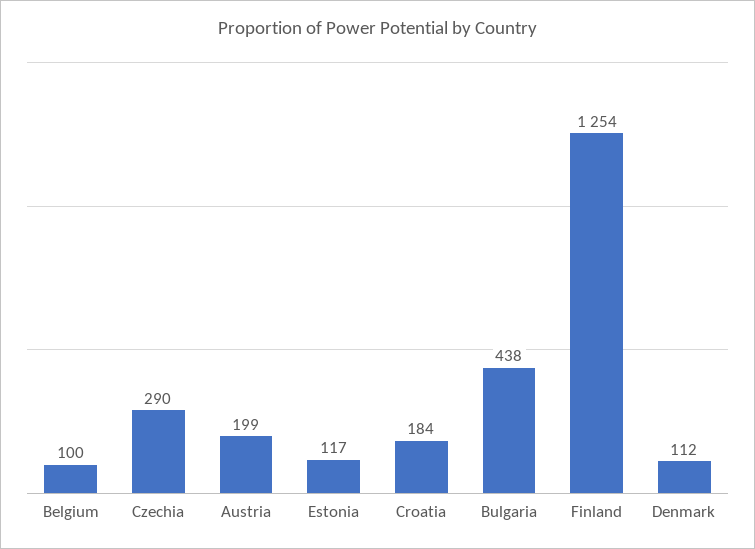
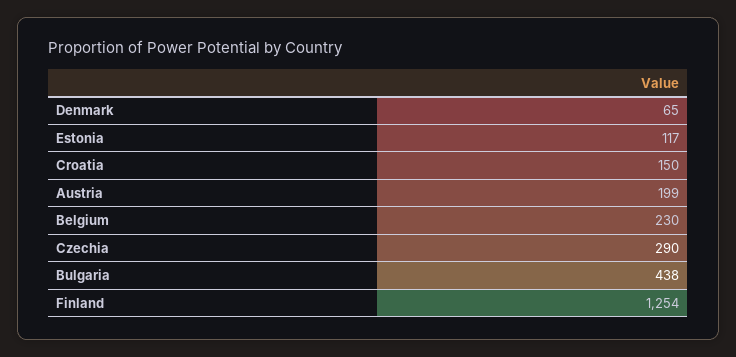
Belgium: 100 -> 230
Croatia: 184 -> 150
Denmark: 112 -> 65

